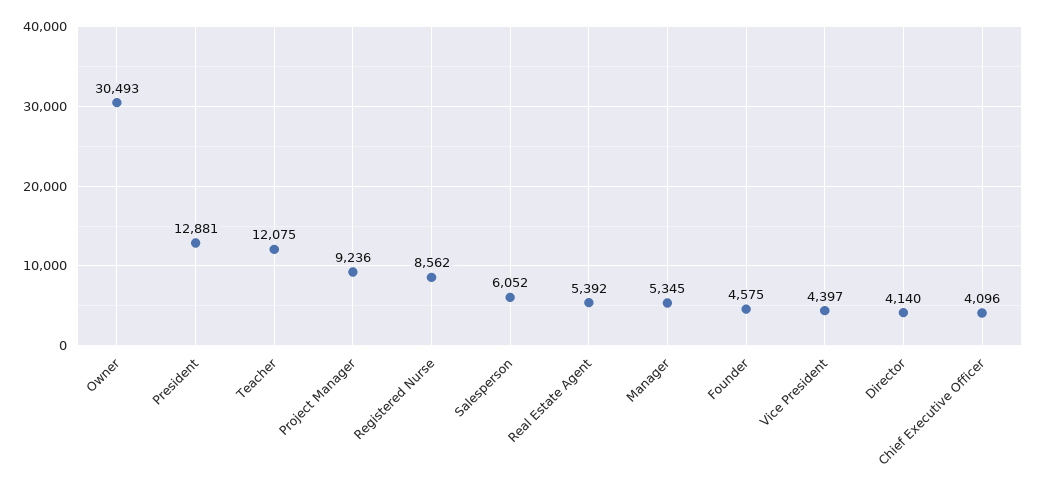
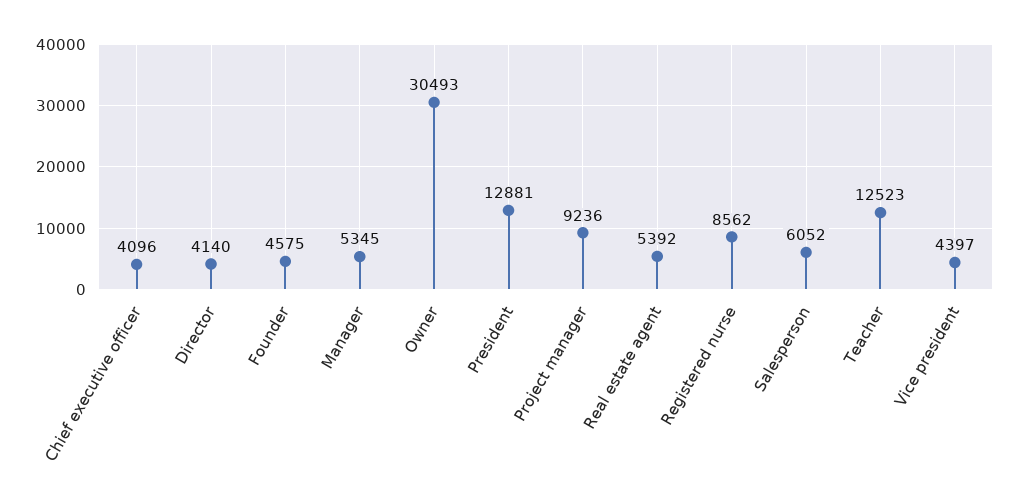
Teacher: 12075 -> 12523

